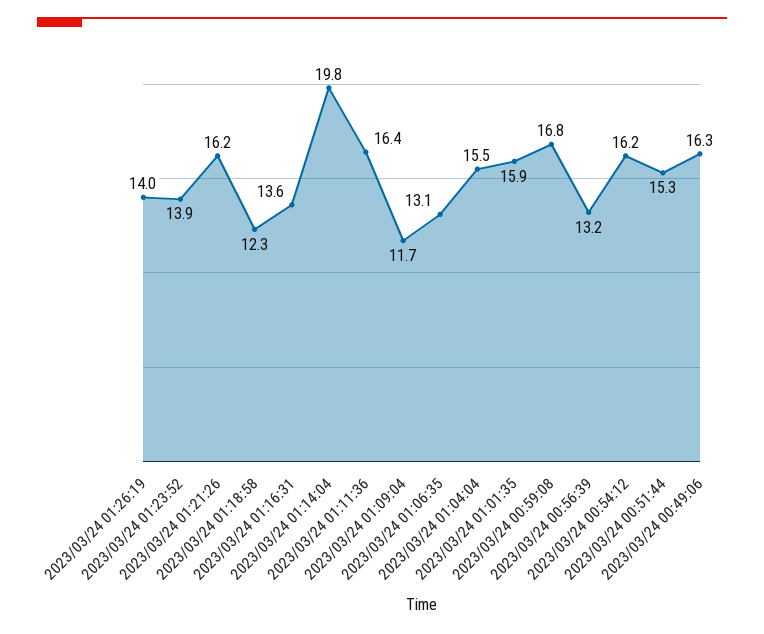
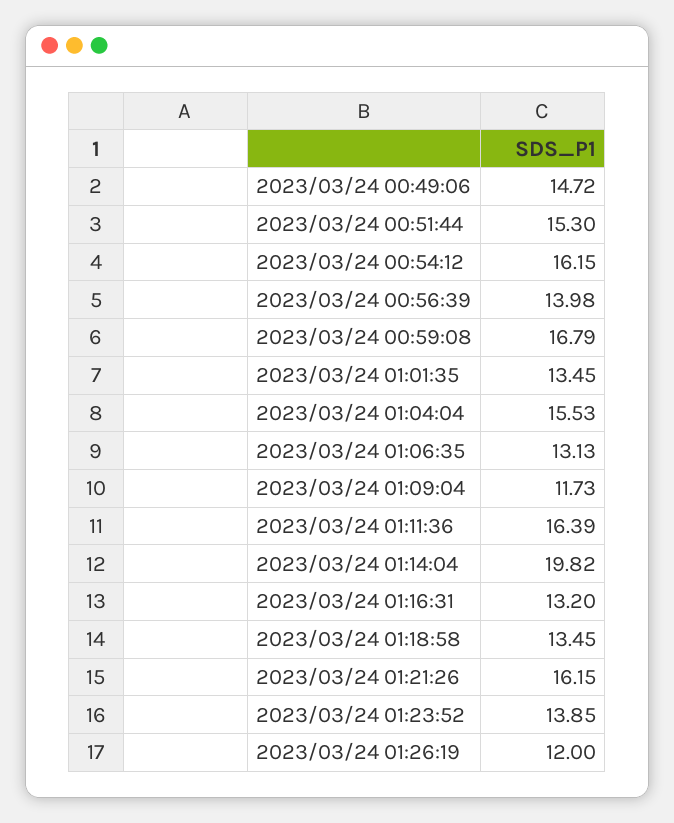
2023/03/24 01:26:19: 14 -> 12
2023/03/24 01:18:58: 12.3 -> 13.45
2023/03/24 01:16:31: 13.6 -> 13.2
2023/03/24 01:01:35: 15.9 -> 13.45
2023/03/24 00:56:39: 13.2 -> 13.98
2023/03/24 00:49:06: 16.3 -> 14.72

